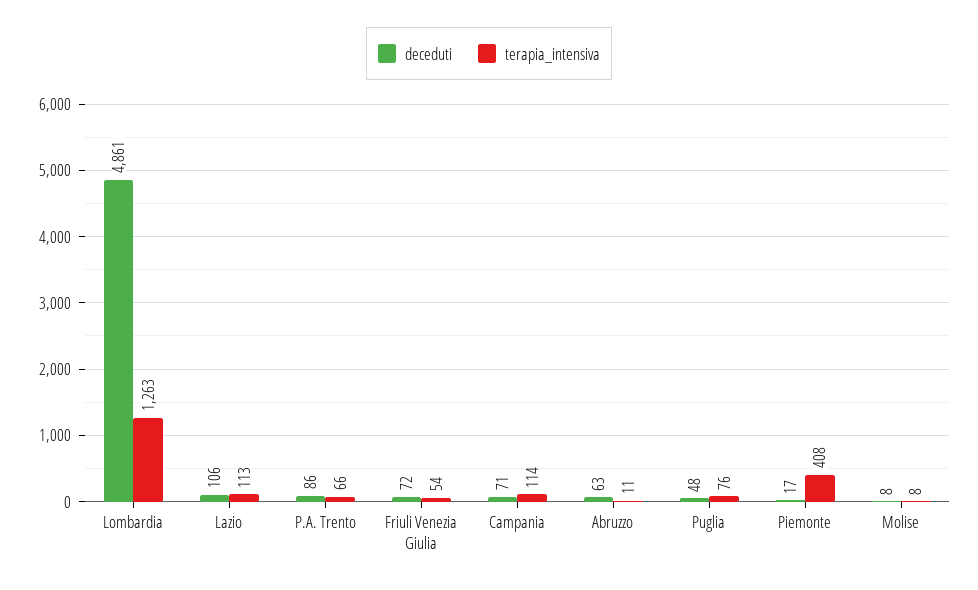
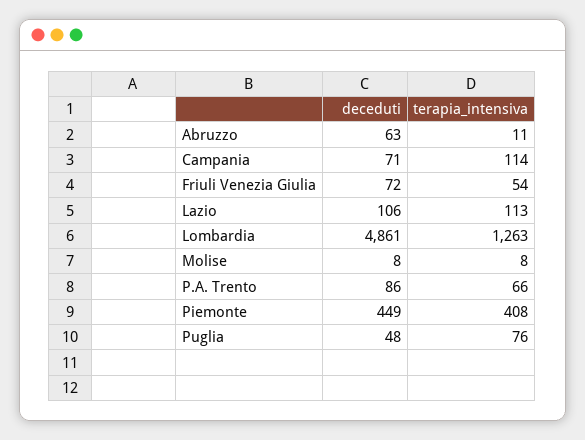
deceduti, Piemonte: 17 -> 449

